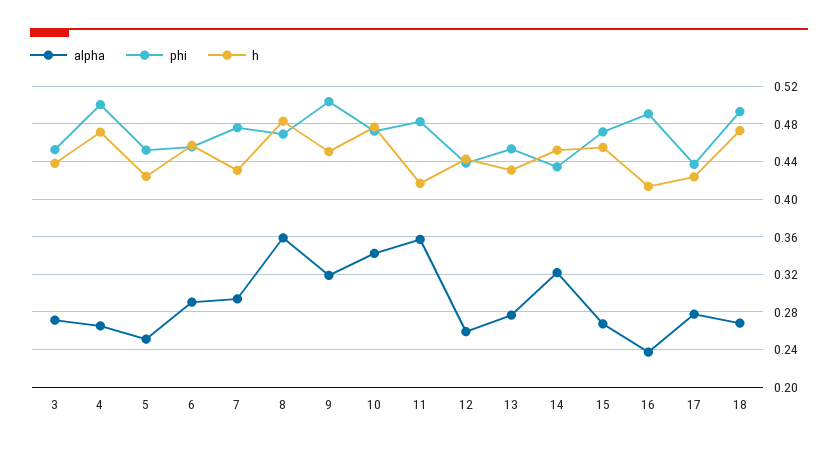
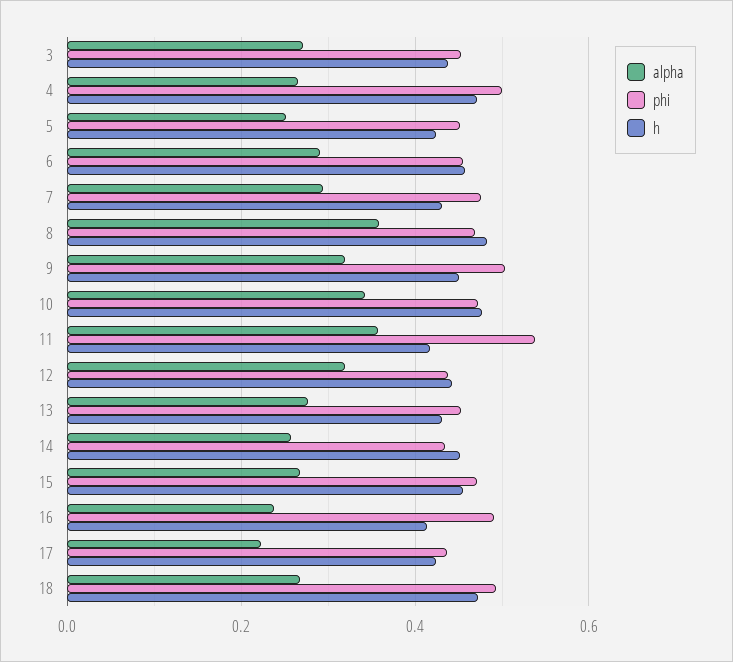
phi, 11: 0.48 -> 0.54
alpha, 12: 0.26 -> 0.32
alpha, 14: 0.32 -> 0.26
alpha, 17: 0.28 -> 0.22

